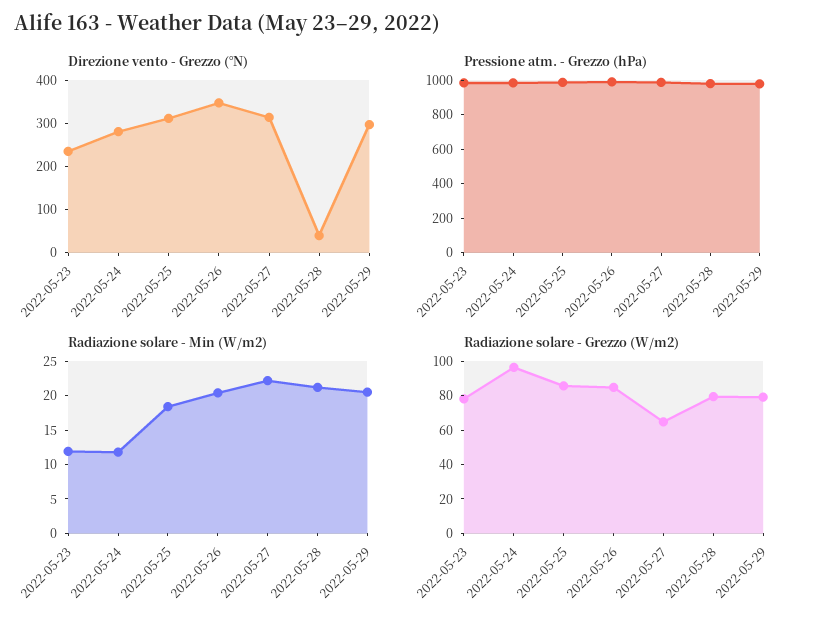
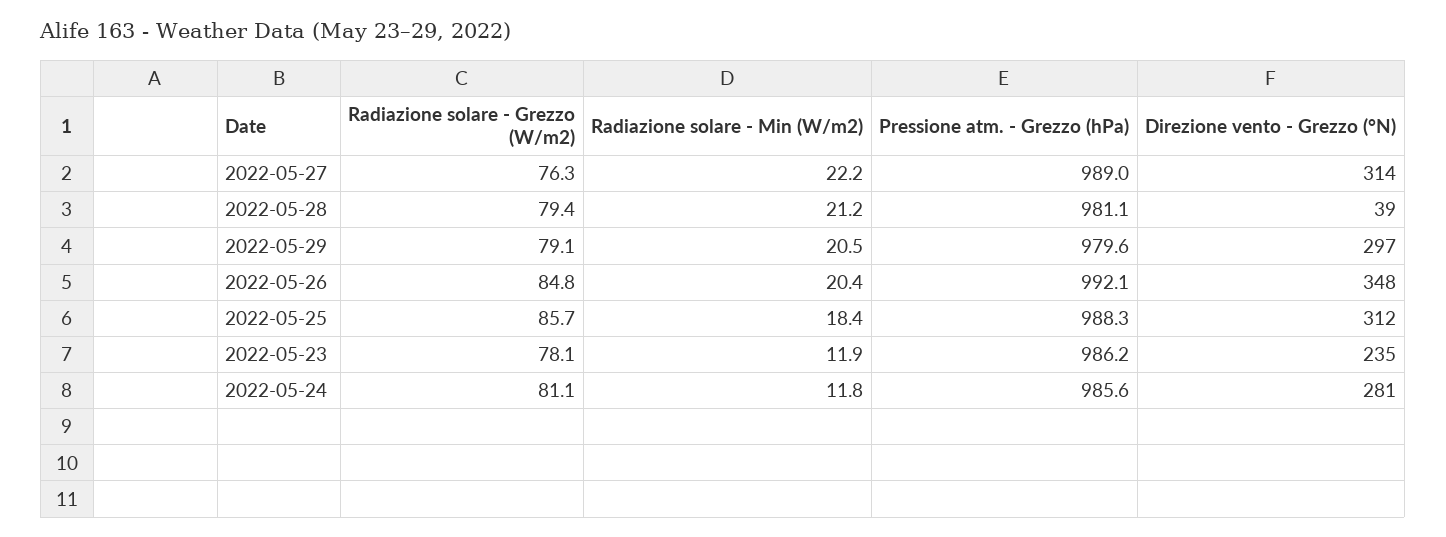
Radiazione solare - Grezzo (W/m2), 2022-05-24: 95 -> 81.1
Radiazione solare - Grezzo (W/m2), 2022-05-27: 65 -> 76.3

